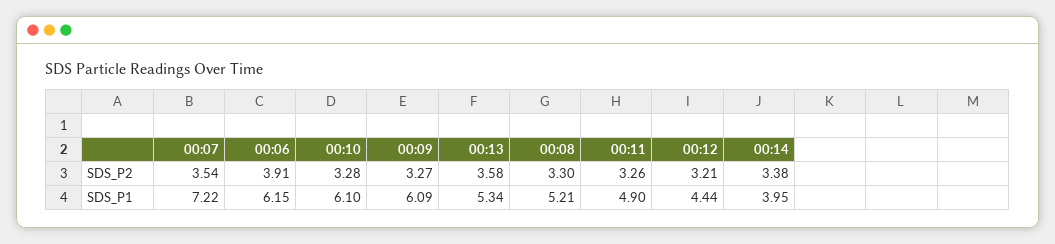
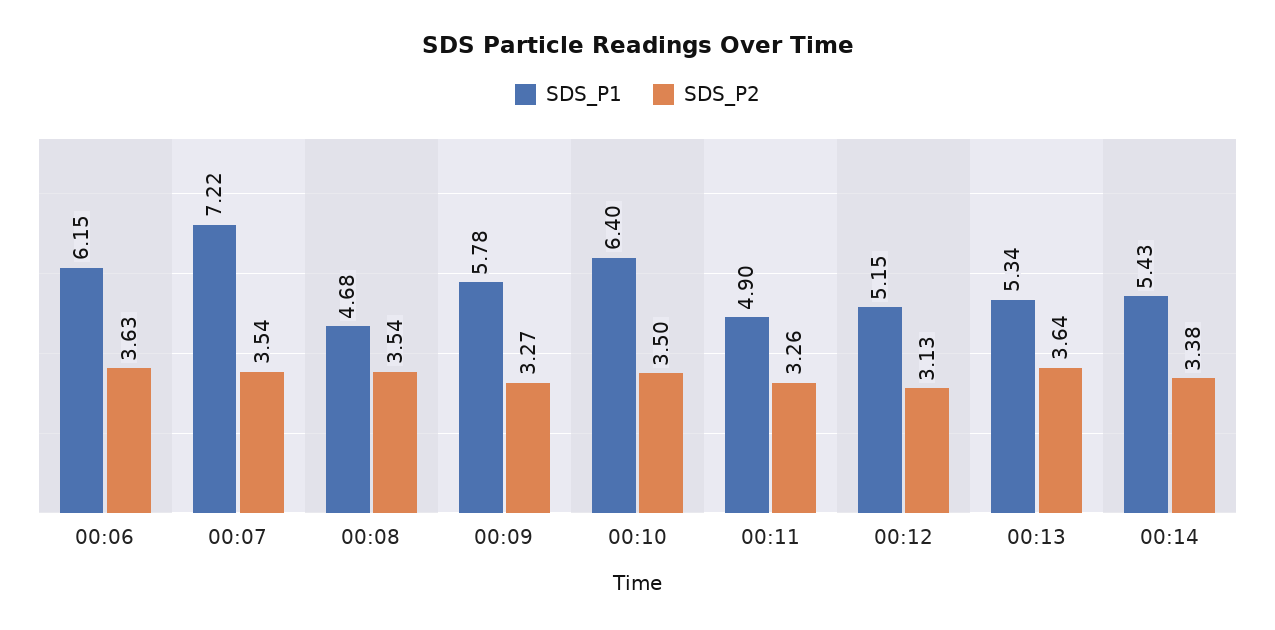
SDS_P2, 00:06: 3.91 -> 3.63
SDS_P2, 00:10: 3.28 -> 3.5
SDS_P2, 00:13: 3.58 -> 3.64
SDS_P2, 00:08: 3.3 -> 3.54
SDS_P2, 00:12: 3.21 -> 3.13
SDS_P1, 00:10: 6.1 -> 6.4
SDS_P1, 00:09: 6.09 -> 5.78
SDS_P1, 00:08: 5.21 -> 4.68
SDS_P1, 00:12: 4.44 -> 5.15
SDS_P1, 00:14: 3.95 -> 5.43

